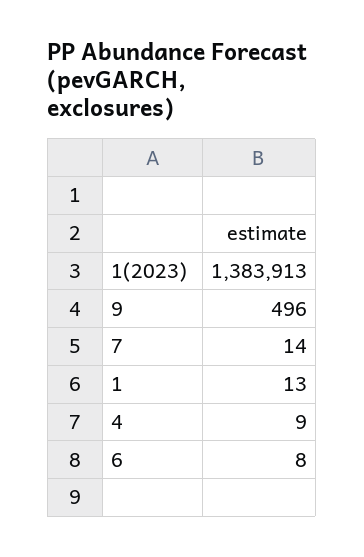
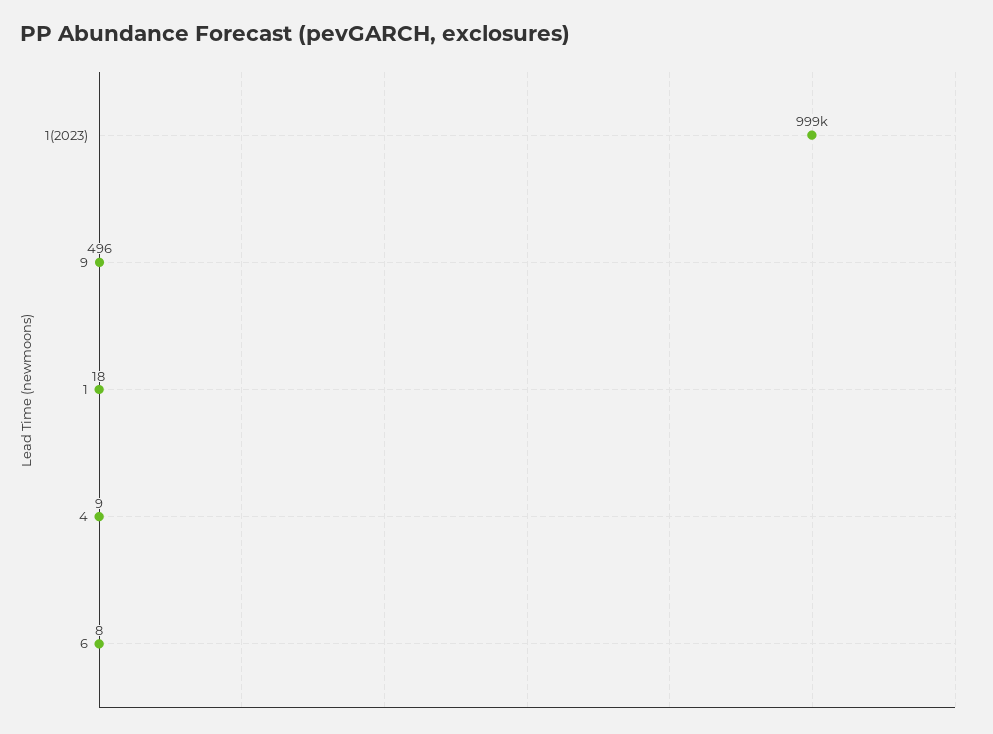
1(2023): 1383913 -> 999000
7: 14 -> none
1: 13 -> 18

